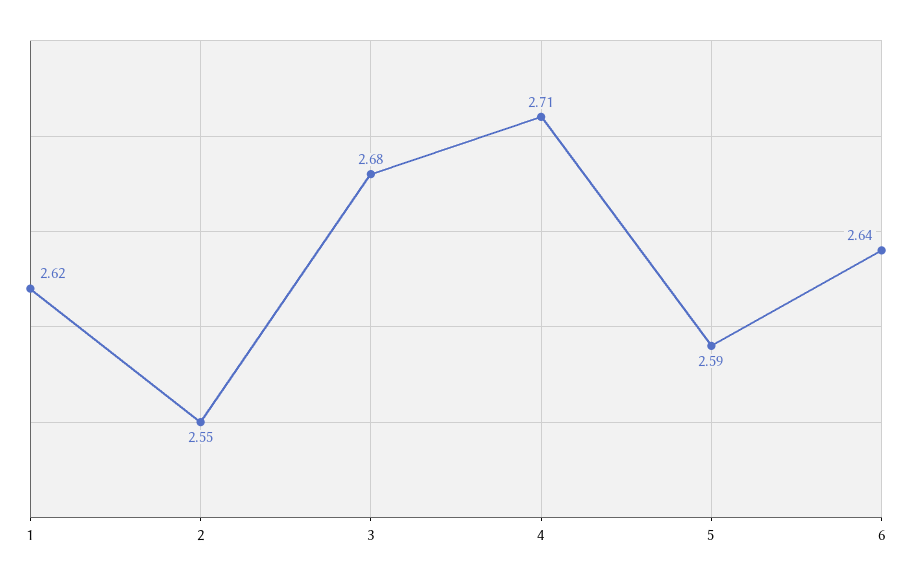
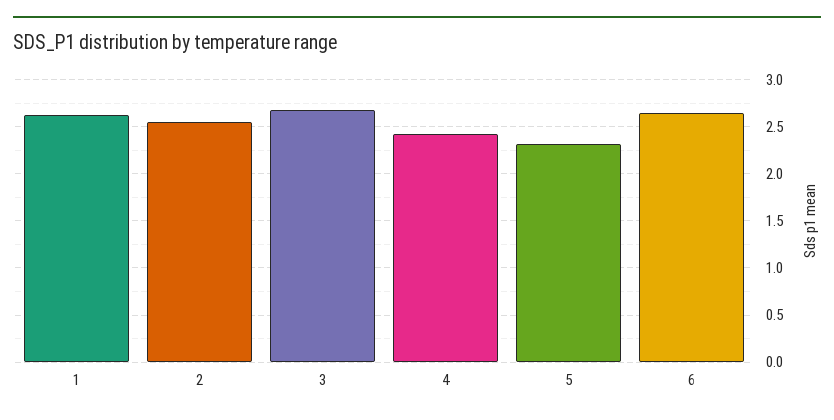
4: 2.71 -> 2.4
5: 2.59 -> 2.3

